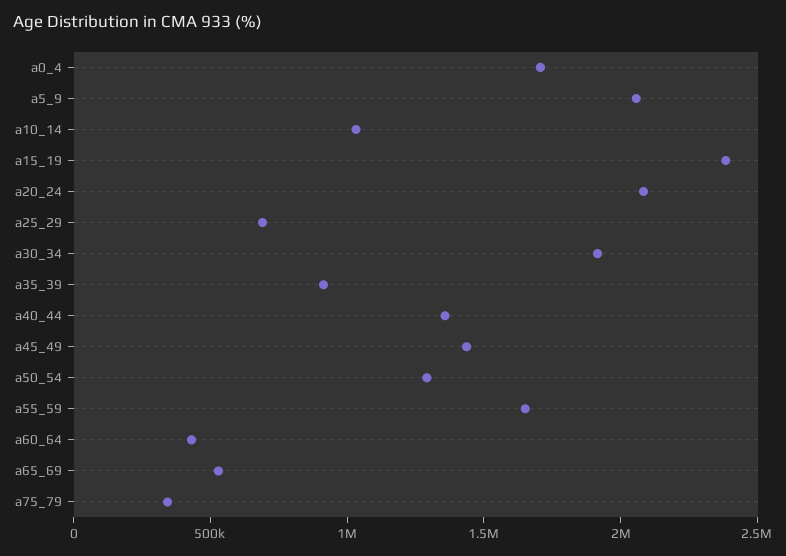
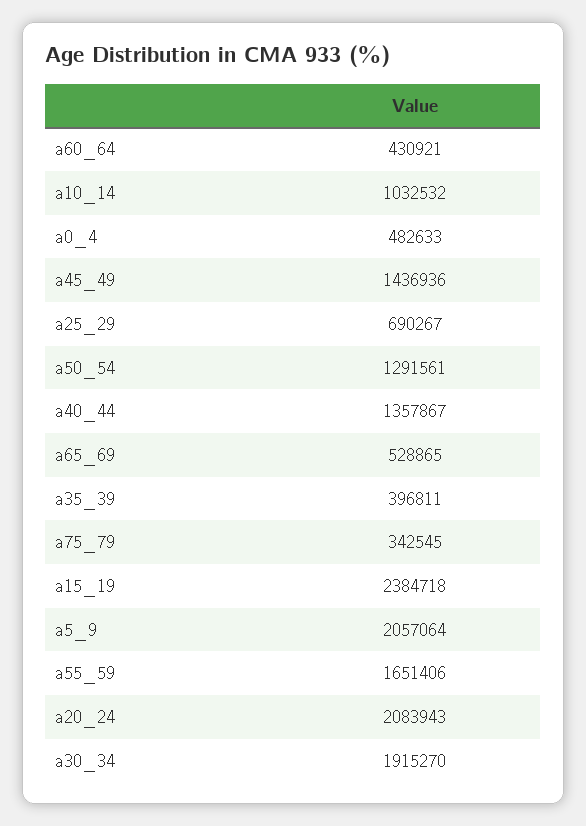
a0_4: 1700000 -> 482633
a35_39: 900000 -> 396811

